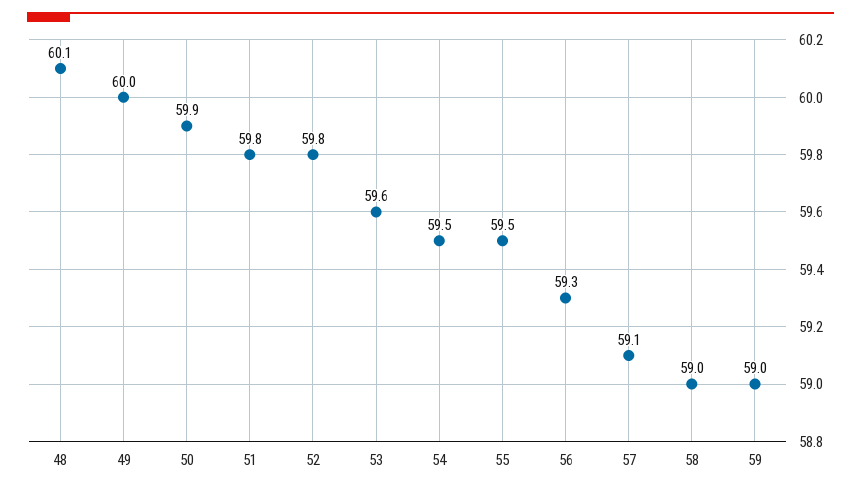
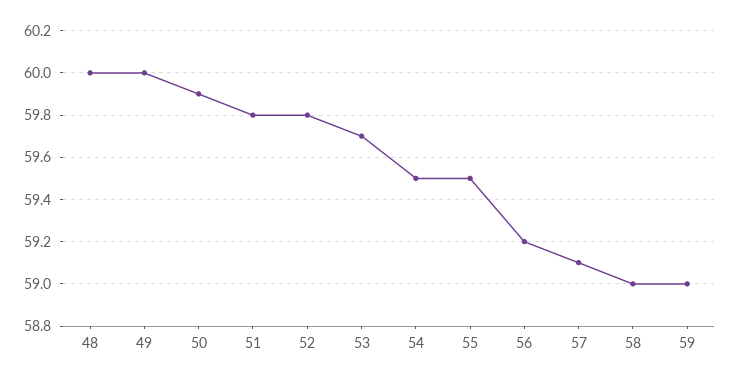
48: 60.1 -> 60
53: 59.6 -> 59.7
56: 59.3 -> 59.2

